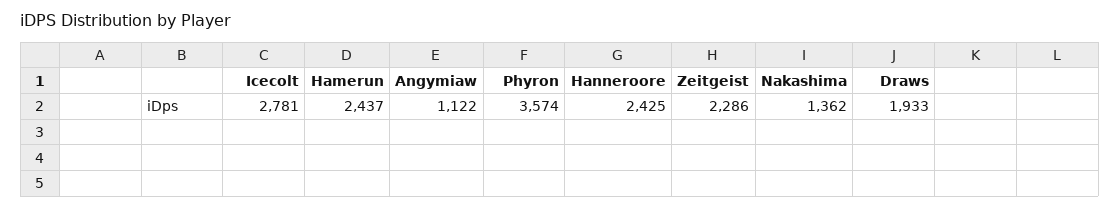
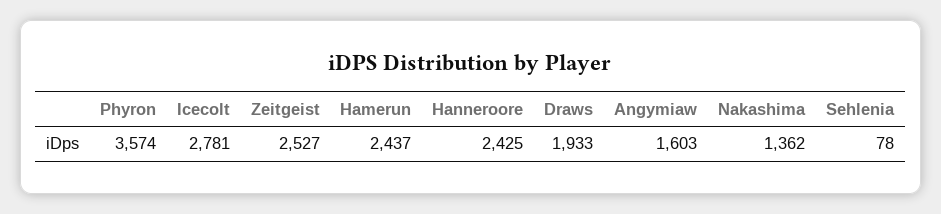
Angymiaw: 1122 -> 1603
Zeitgeist: 2286 -> 2527
Sehlenia: none -> 78

